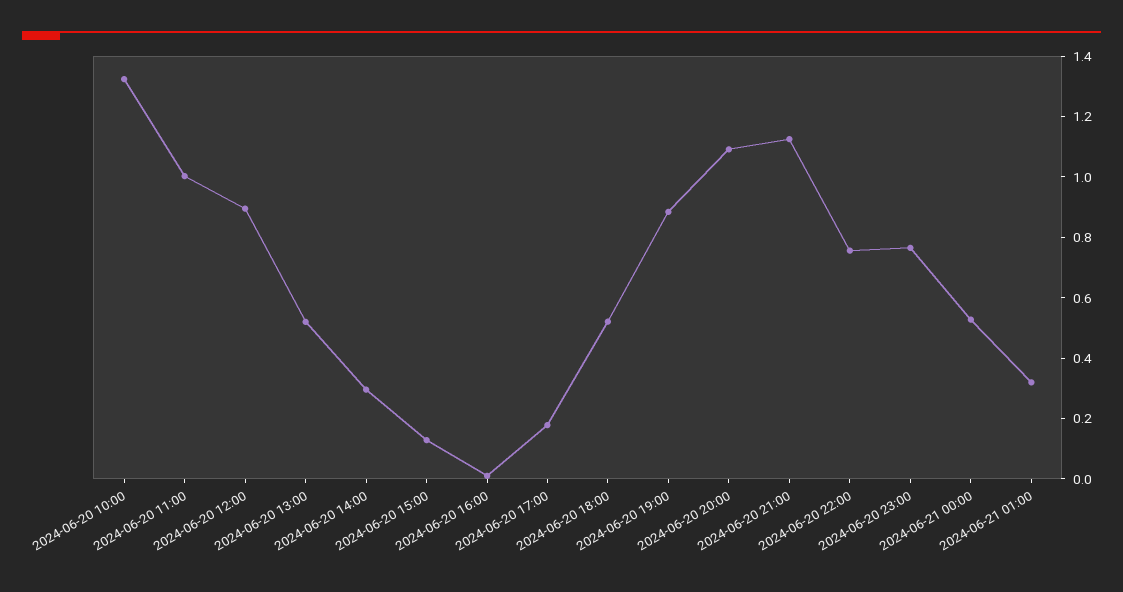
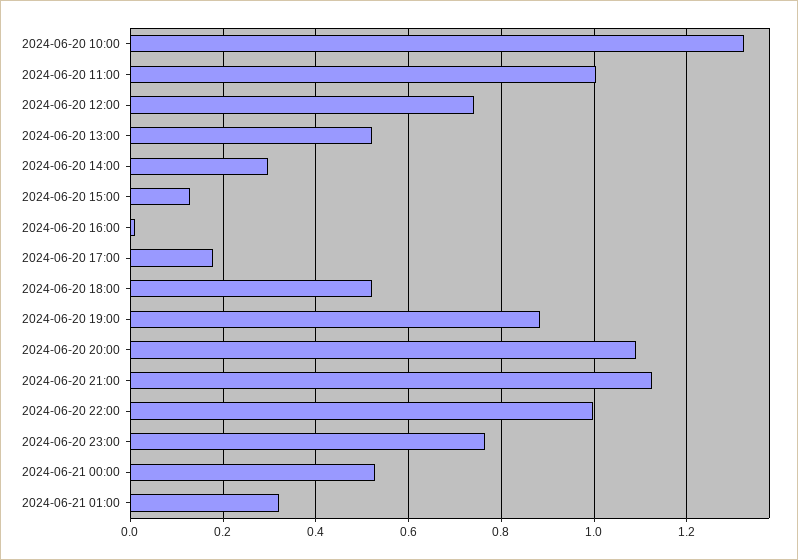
2024-06-20 12:00: 0.9 -> 0.74
2024-06-20 22:00: 0.75 -> 1

